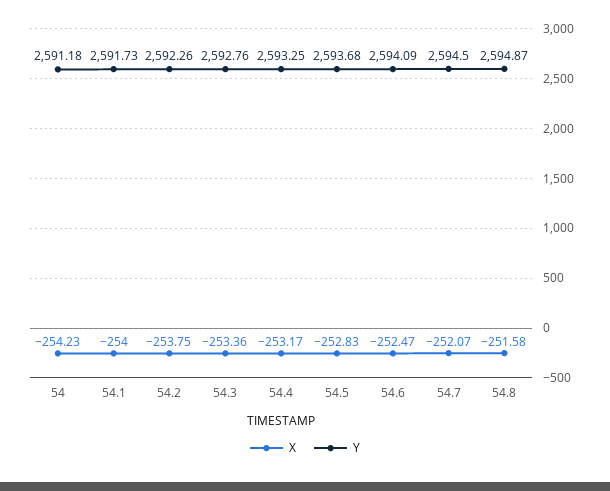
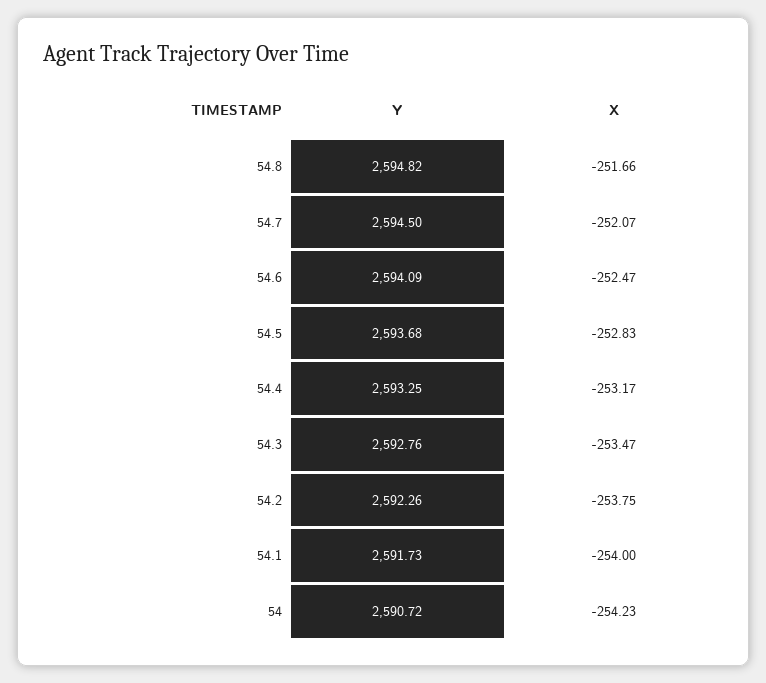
Y, 54: 2591.18 -> 2590.72
X, 54.3: -253.36 -> -253.47
X, 54.8: -251.58 -> -251.66
Y, 54.8: 2594.87 -> 2594.82

